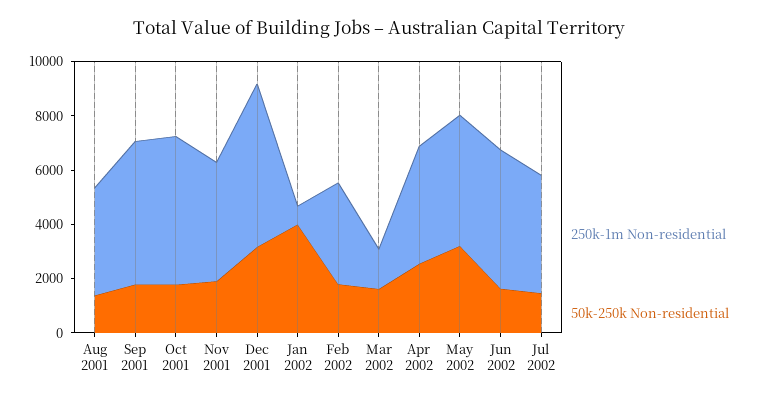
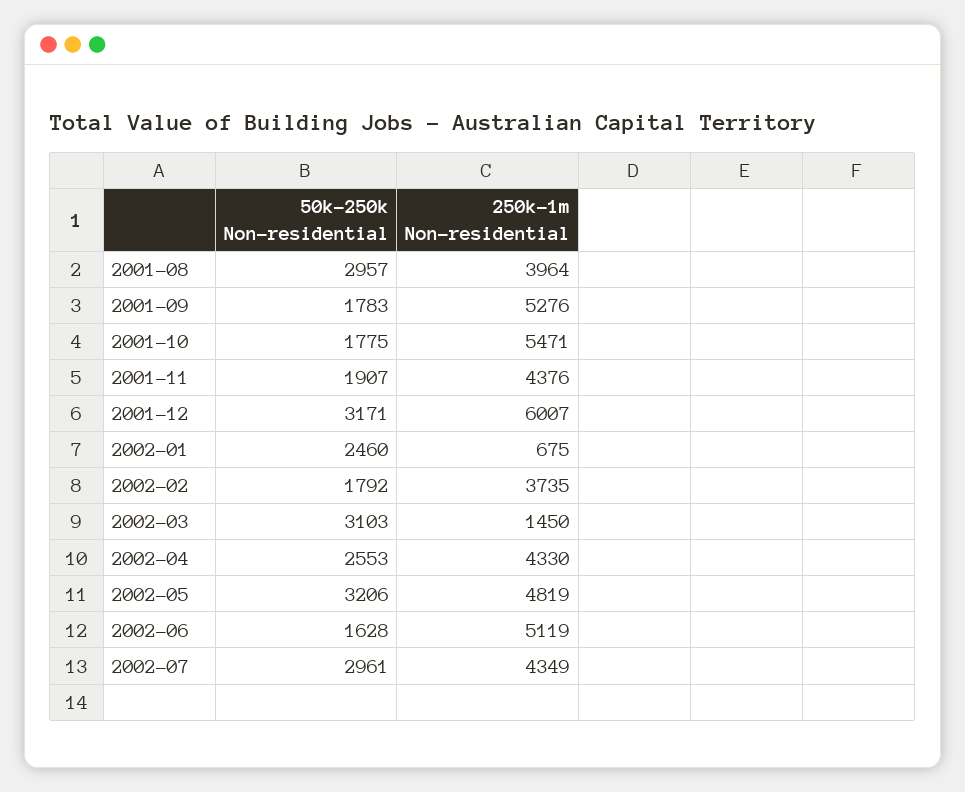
50k-250k Non-residential, Aug 2001: 1500 -> 2957
50k-250k Non-residential, Jan 2002: 4000 -> 2460
50k-250k Non-residential, Mar 2002: 1500 -> 3103
50k-250k Non-residential, Jul 2002: 1500 -> 2961

